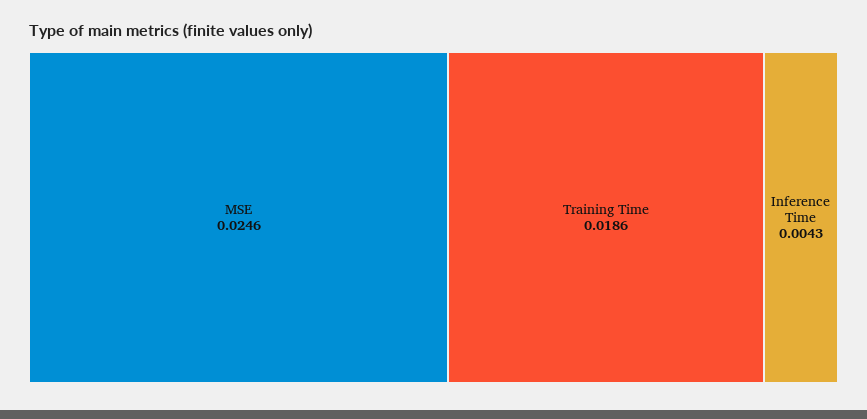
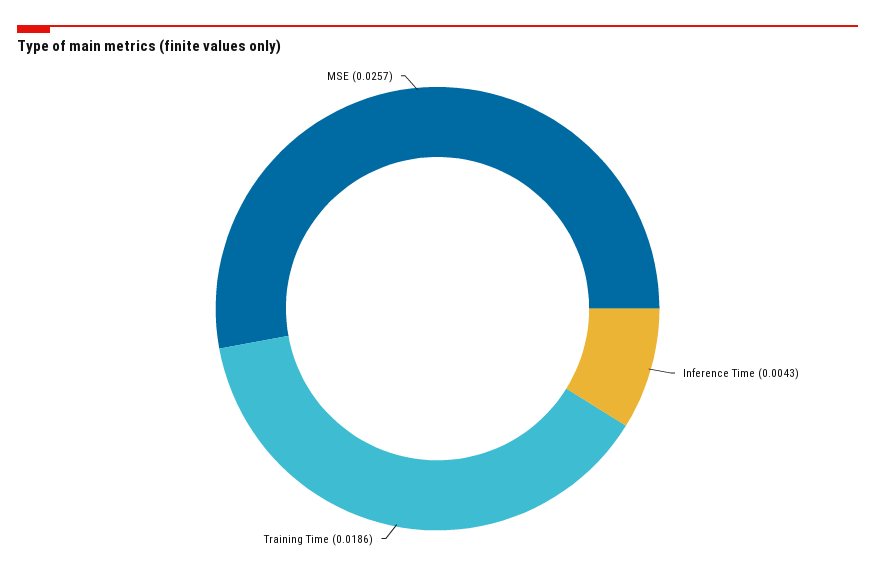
MSE: 0.0246 -> 0.0257

